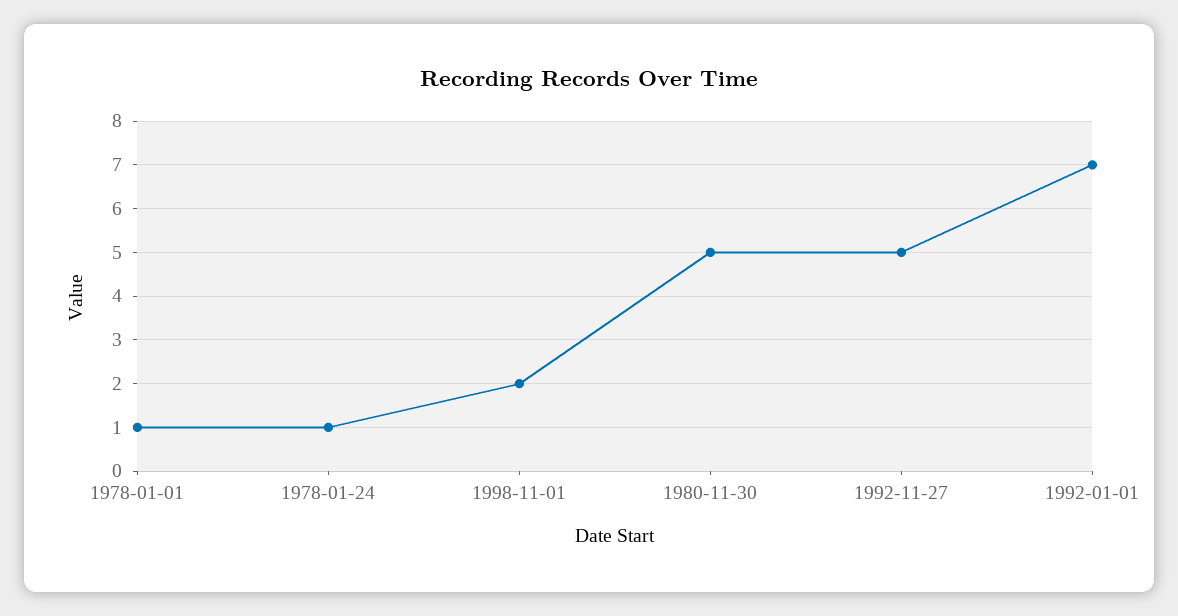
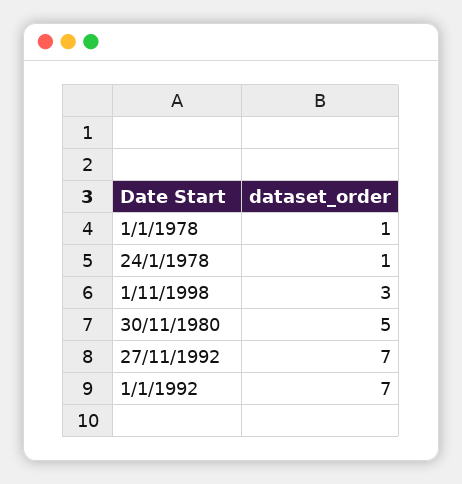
1998-11-01: 2 -> 3
1992-11-27: 5 -> 7

